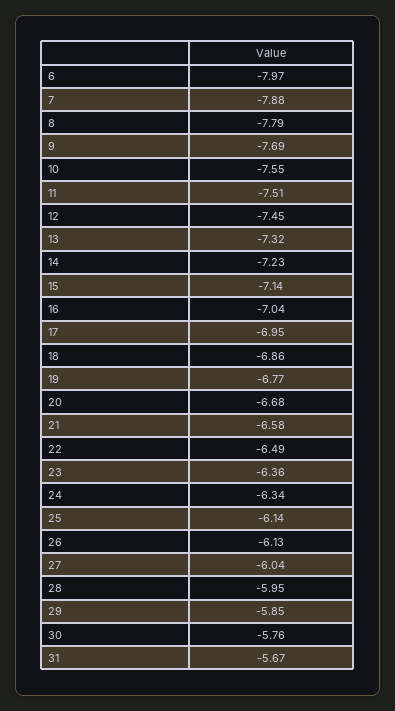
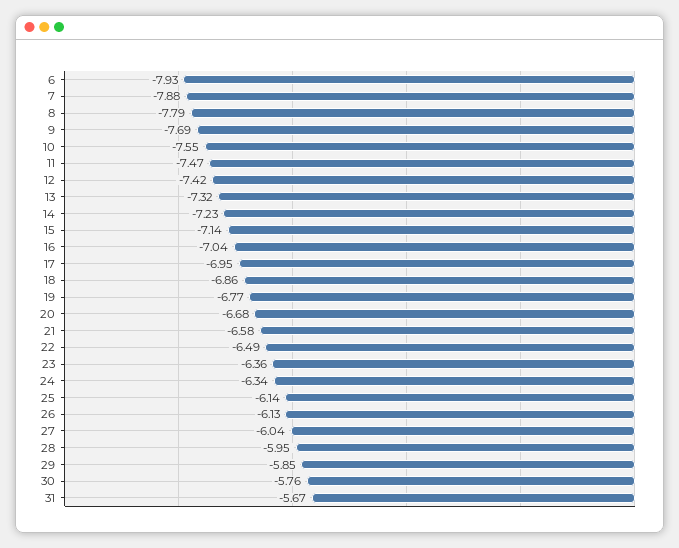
6: -7.97 -> -7.93
11: -7.51 -> -7.47
12: -7.45 -> -7.42

